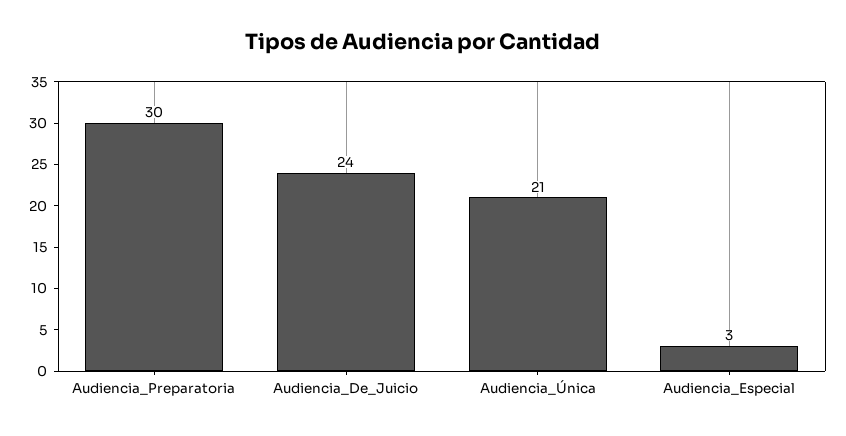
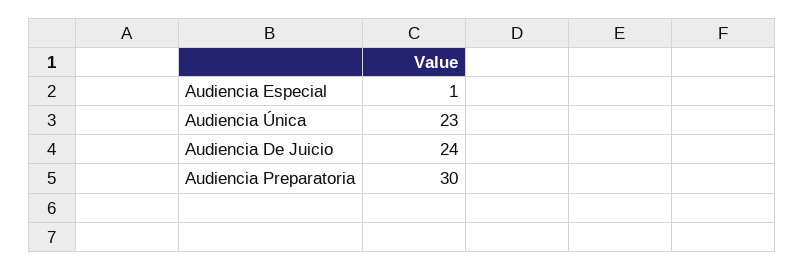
Audiencia_Única: 21 -> 23
Audiencia_Especial: 3 -> 1

